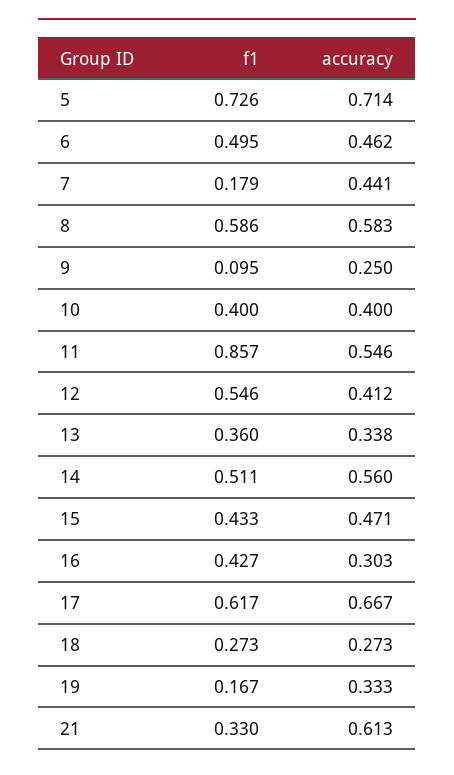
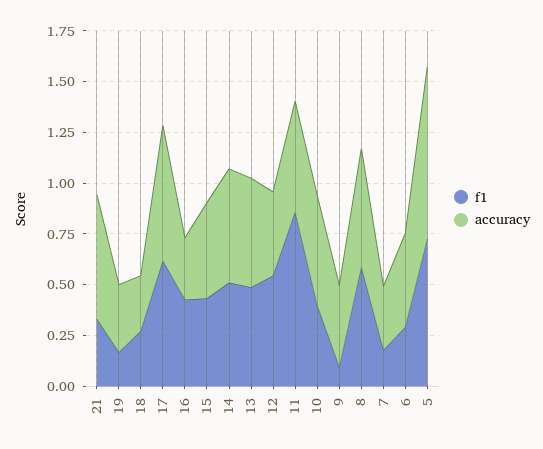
accuracy, 5: 0.714 -> 0.85
f1, 6: 0.495 -> 0.3
accuracy, 7: 0.441 -> 0.3
accuracy, 9: 0.25 -> 0.4
accuracy, 10: 0.4 -> 0.55
f1, 13: 0.36 -> 0.5
accuracy, 13: 0.338 -> 0.55

